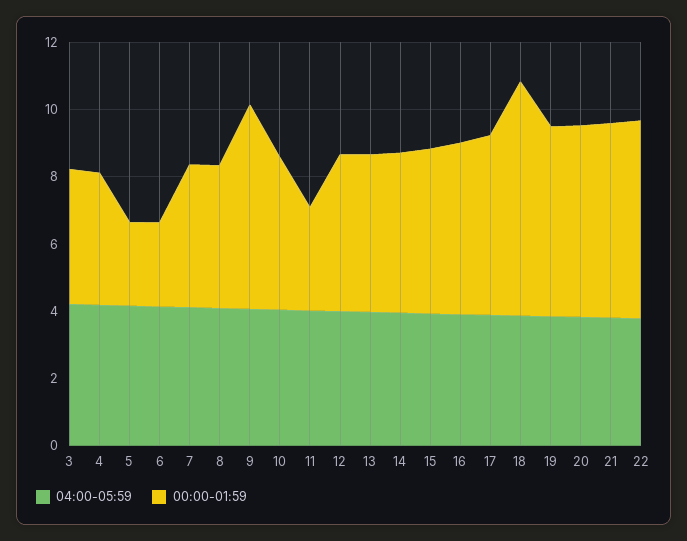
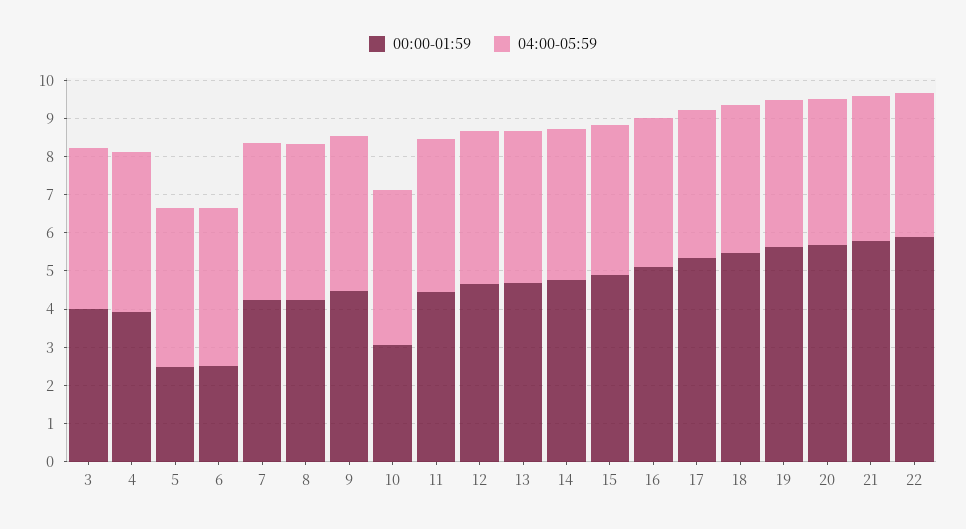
00:00-01:59, 9: 6 -> 4.5
00:00-01:59, 10: 4.5 -> 3
00:00-01:59, 11: 3 -> 4.5
00:00-01:59, 18: 7 -> 5.5

